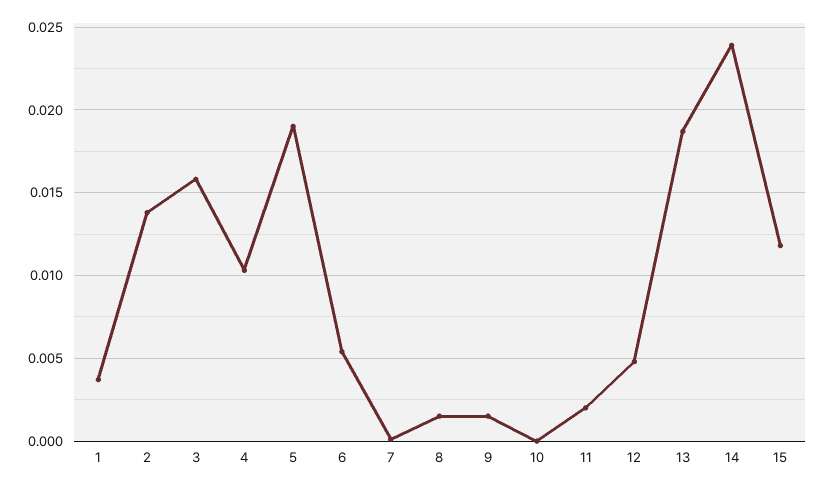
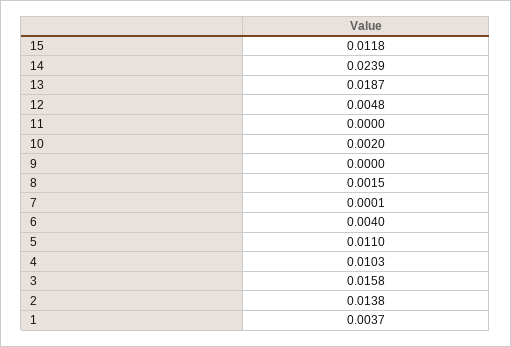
5: 0.019 -> 0.011
6: 0.0055 -> 0.004
9: 0.0015 -> 0
10: 0 -> 0.002
11: 0.002 -> 0

